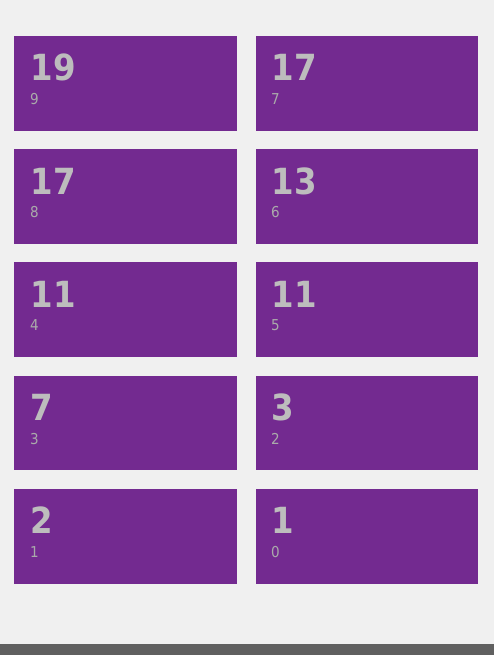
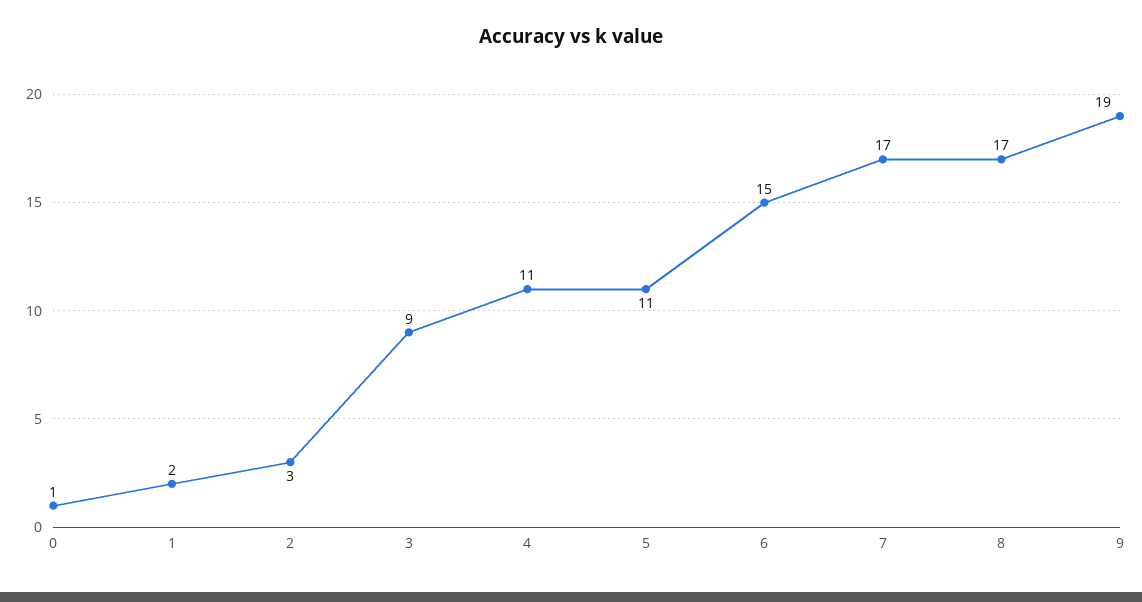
6: 13 -> 15
3: 7 -> 9

